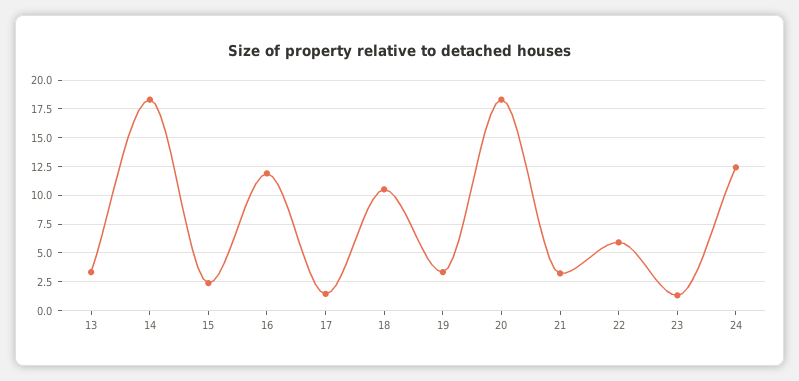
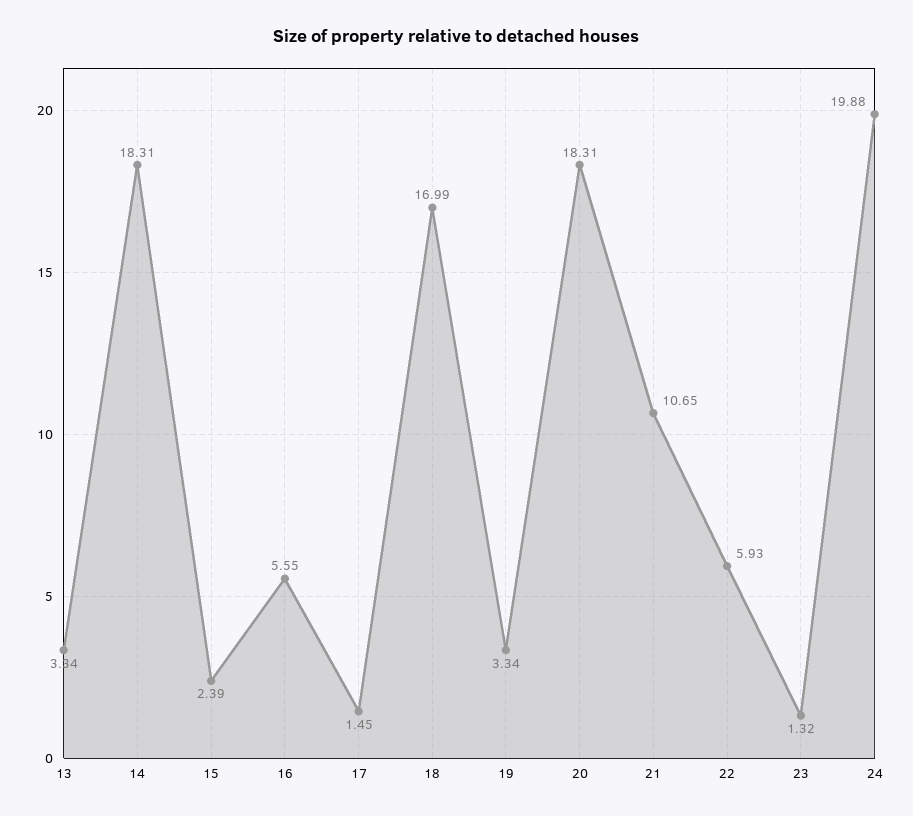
16: 12.5 -> 5.55
18: 10 -> 16.99
21: 2.5 -> 10.65
24: 12.5 -> 19.88

